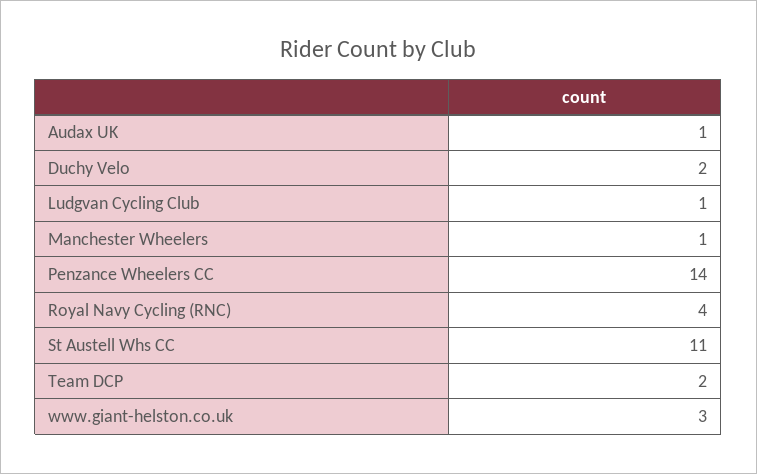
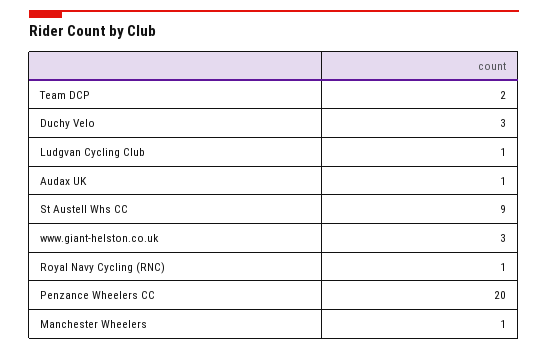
Duchy Velo: 2 -> 3
Penzance Wheelers CC: 14 -> 20
Royal Navy Cycling (RNC): 4 -> 1
St Austell Whs CC: 11 -> 9

